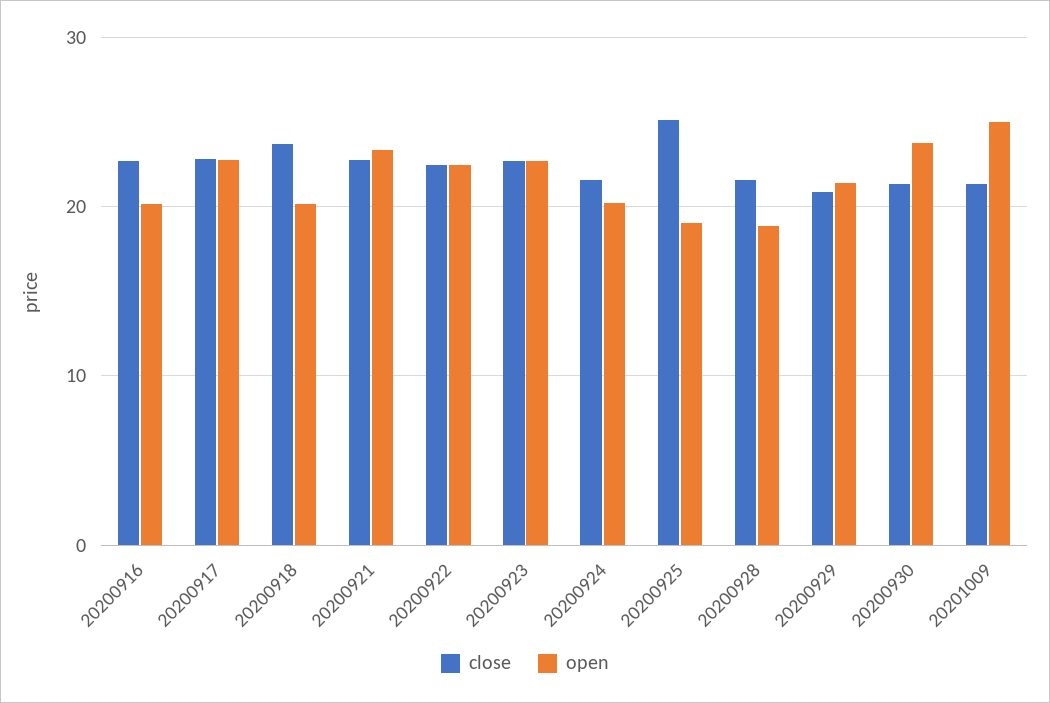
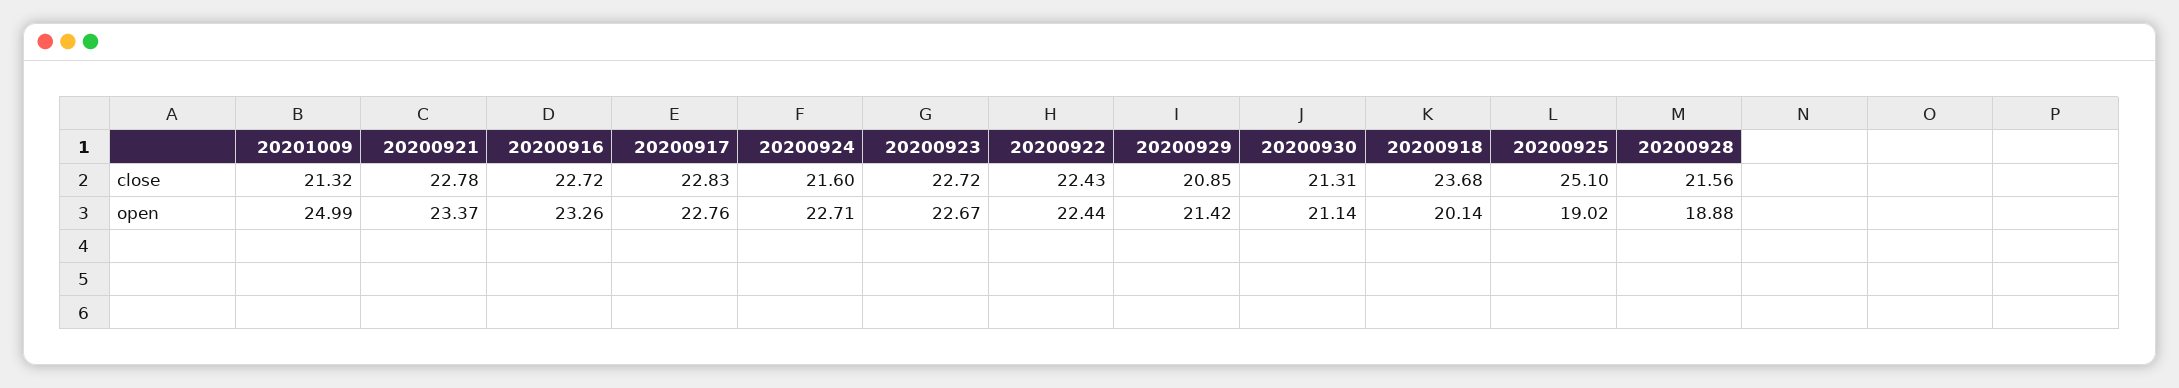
open, 20200916: 20 -> 23.26
open, 20200924: 20 -> 22.71
open, 20200930: 24 -> 21.14

